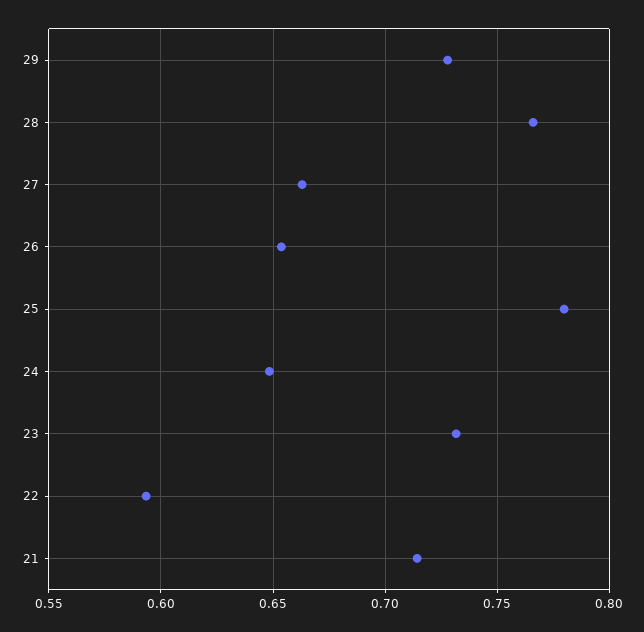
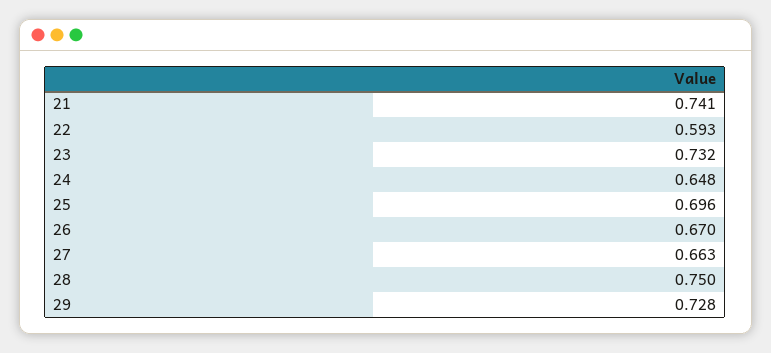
28: 0.765 -> 0.75
26: 0.655 -> 0.67
25: 0.78 -> 0.696
21: 0.715 -> 0.741

